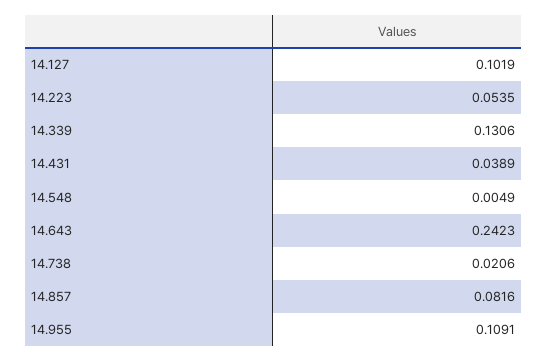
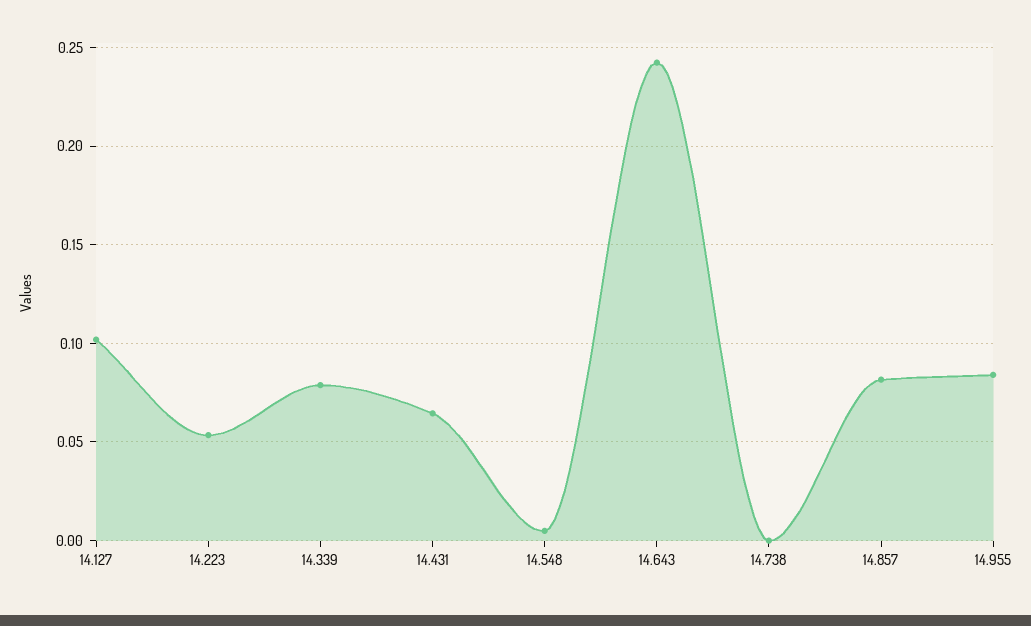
14.339: 0.1306 -> 0.08
14.431: 0.0389 -> 0.065
14.738: 0.0206 -> 0
14.955: 0.1091 -> 0.085

